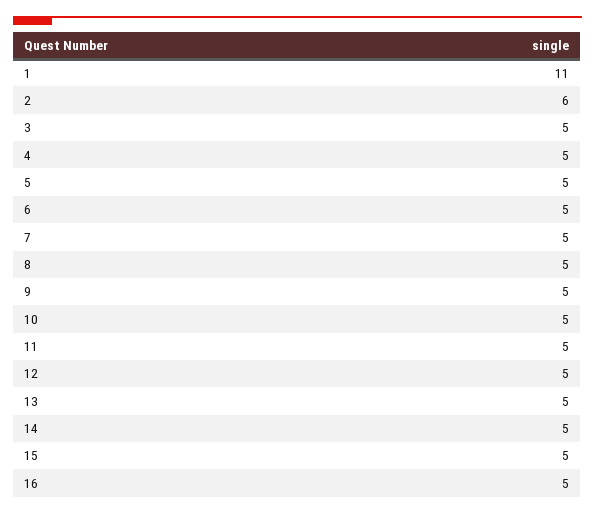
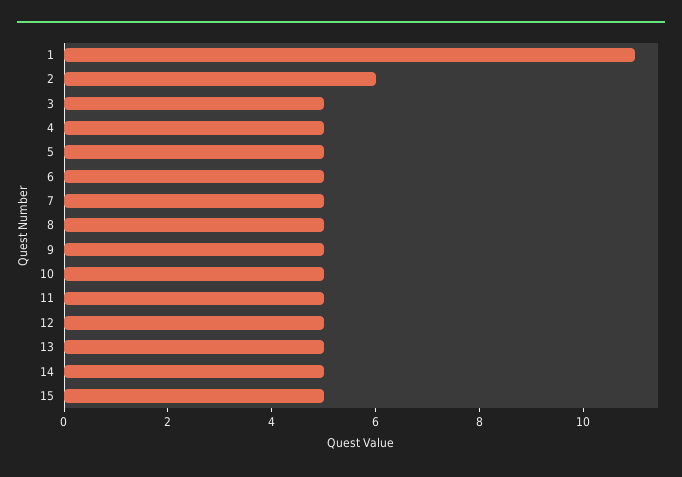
16: 5 -> none

